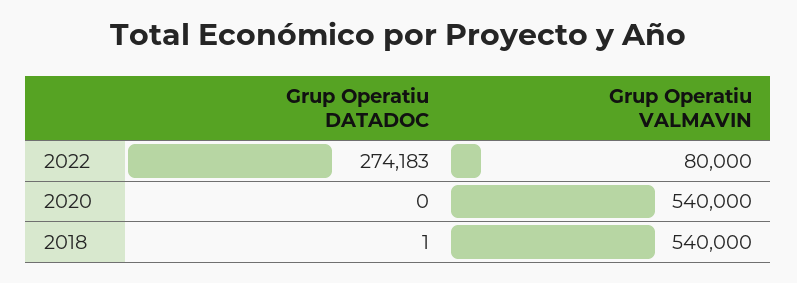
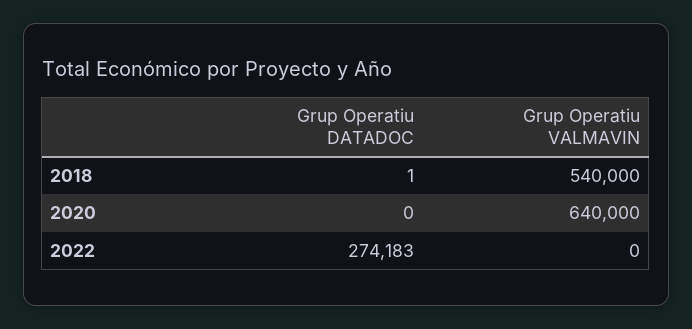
Grup Operatiu VALMAVIN, 2022: 80000 -> 0
Grup Operatiu VALMAVIN, 2020: 540000 -> 640000

